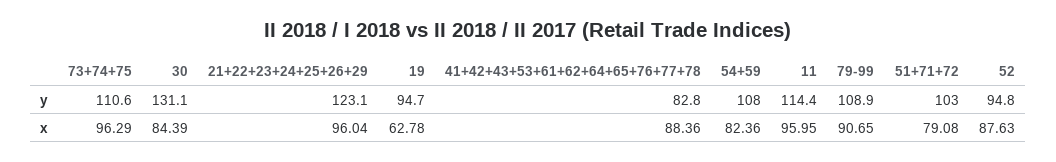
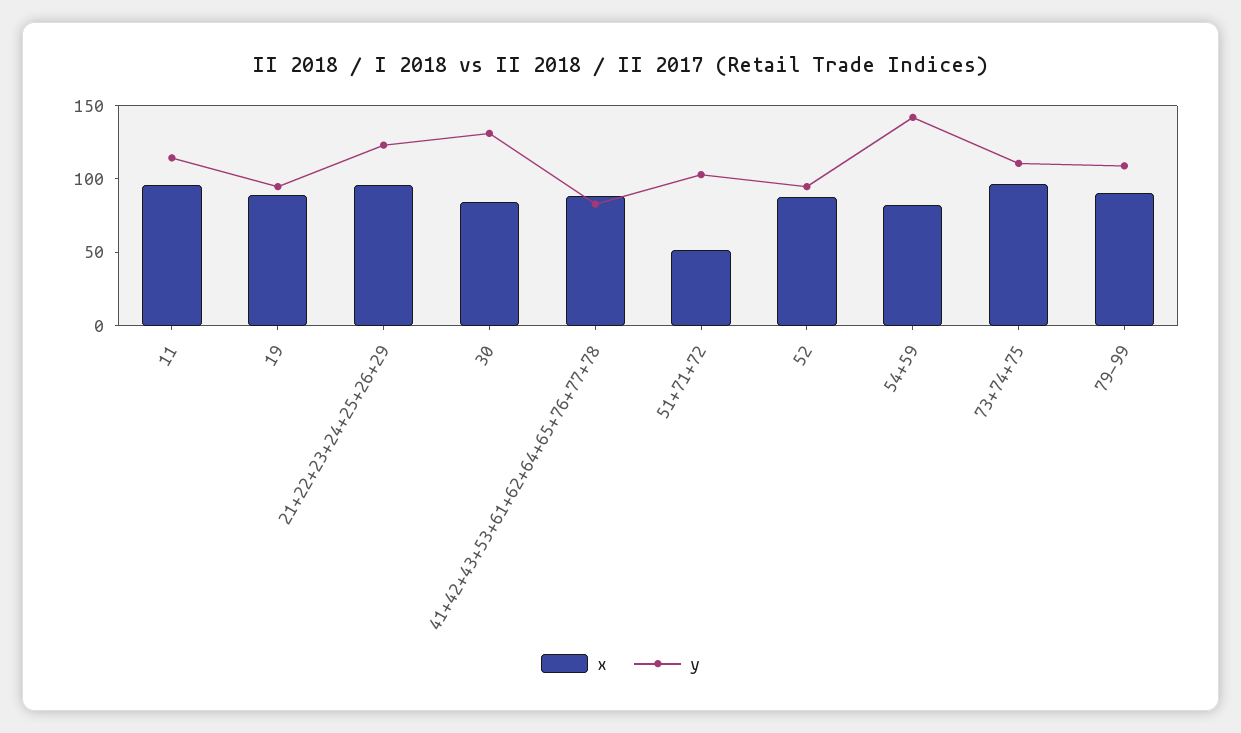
y, 54+59: 108 -> 140
x, 19: 62.78 -> 90
x, 51+71+72: 79.08 -> 50

